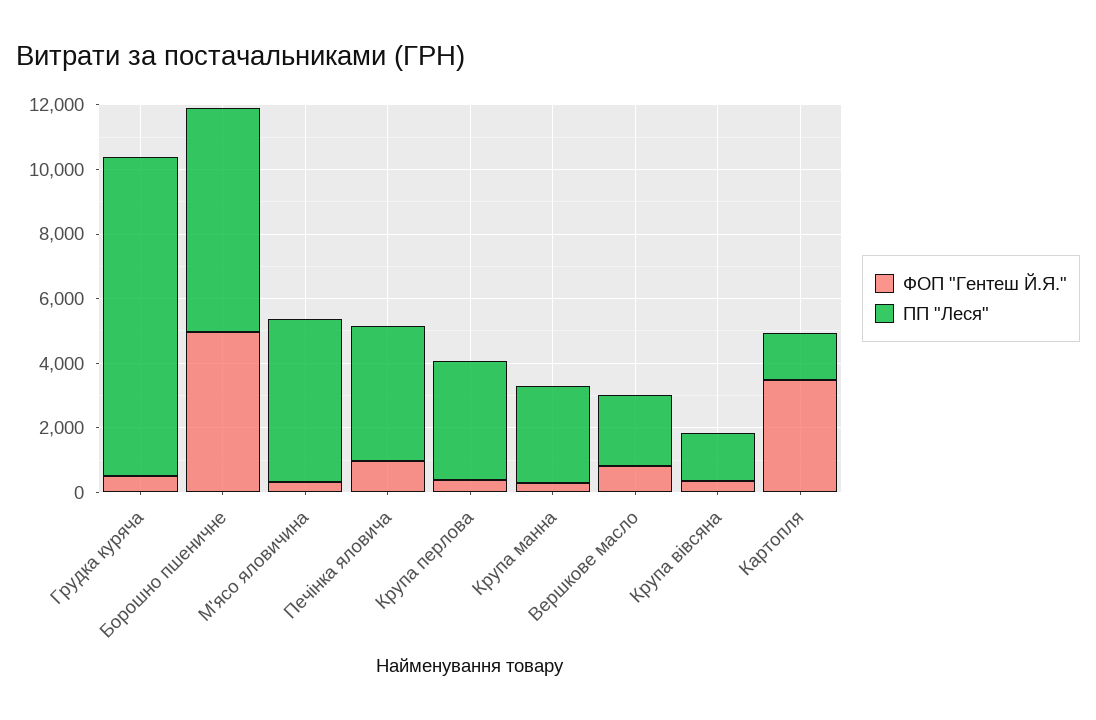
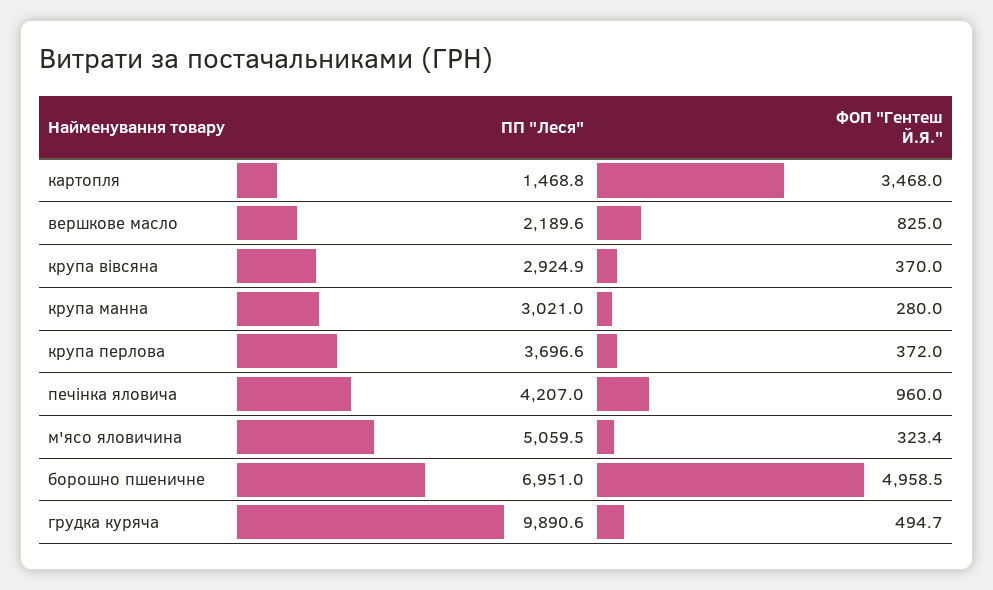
ПП "Леся", Крупа вівсяна: 1500 -> 2924.9

